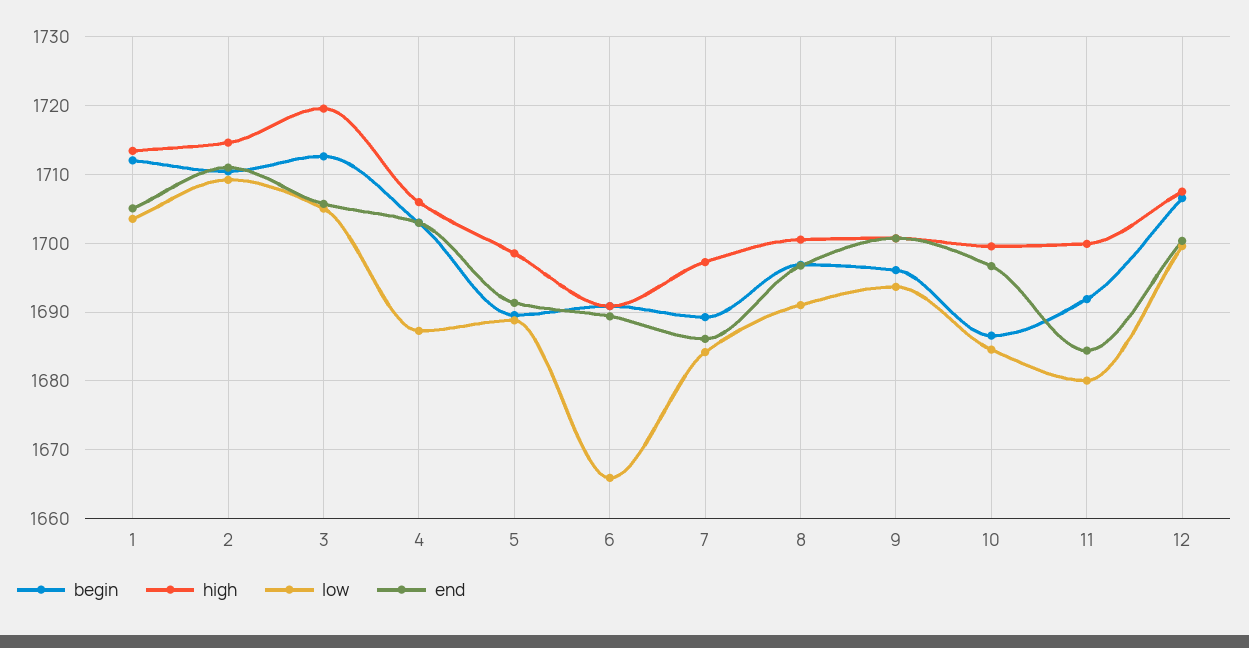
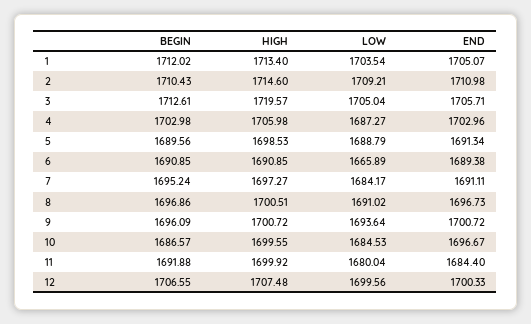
begin, 7: 1689 -> 1695.24
end, 7: 1686 -> 1691.11

